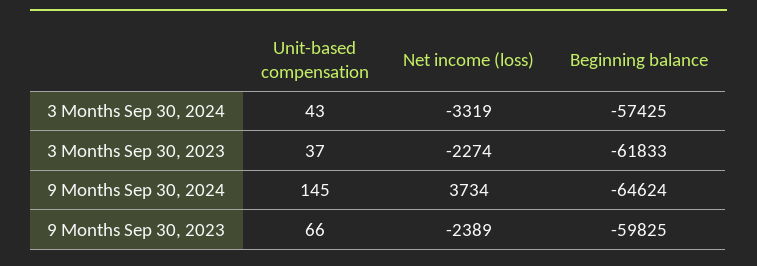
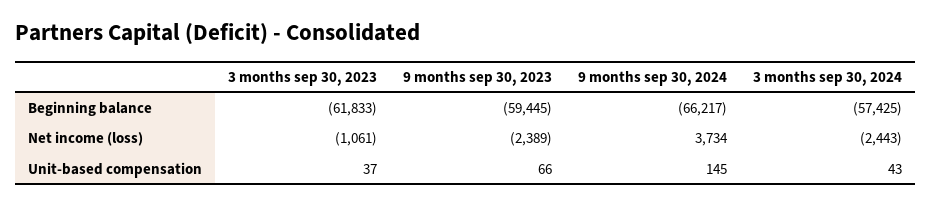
Net income (loss), 3 Months Sep 30, 2024: -3319 -> -2443
Net income (loss), 3 Months Sep 30, 2023: -2274 -> -1061
Beginning balance, 9 Months Sep 30, 2024: -64624 -> -66217
Beginning balance, 9 Months Sep 30, 2023: -59825 -> -59445

